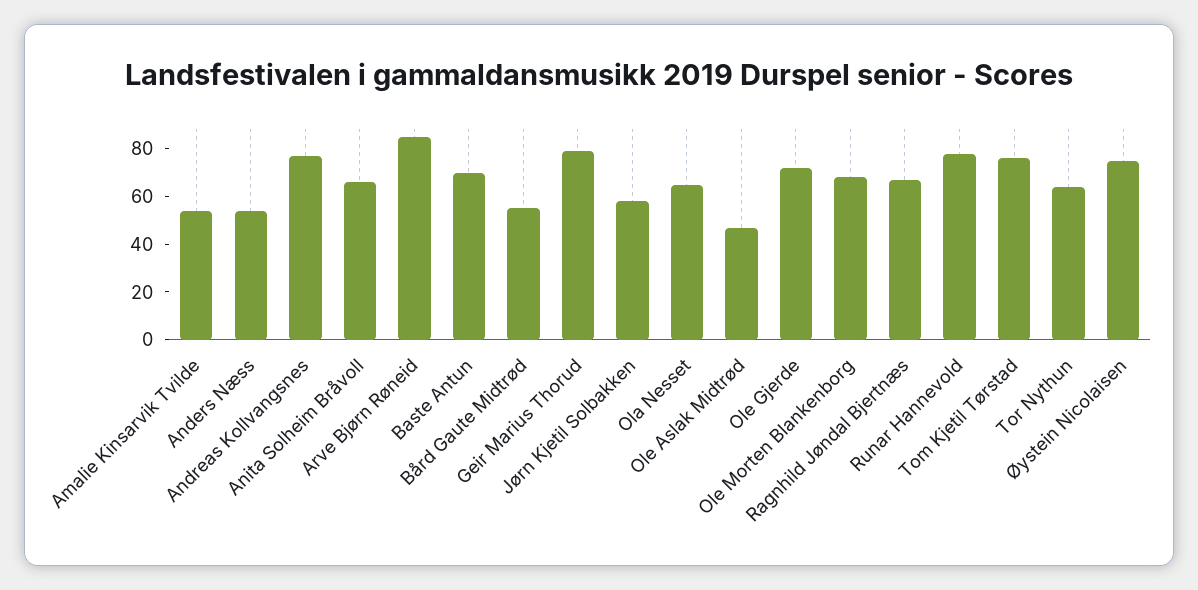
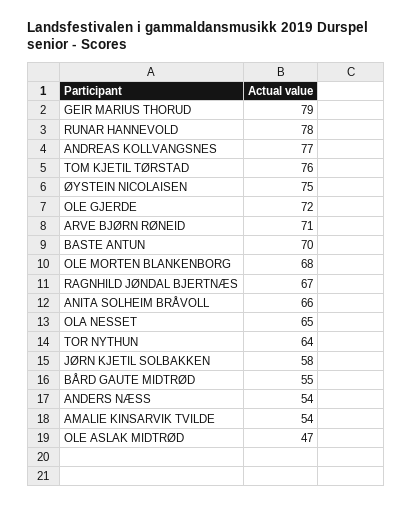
Arve Bjørn Røneid: 85 -> 71

